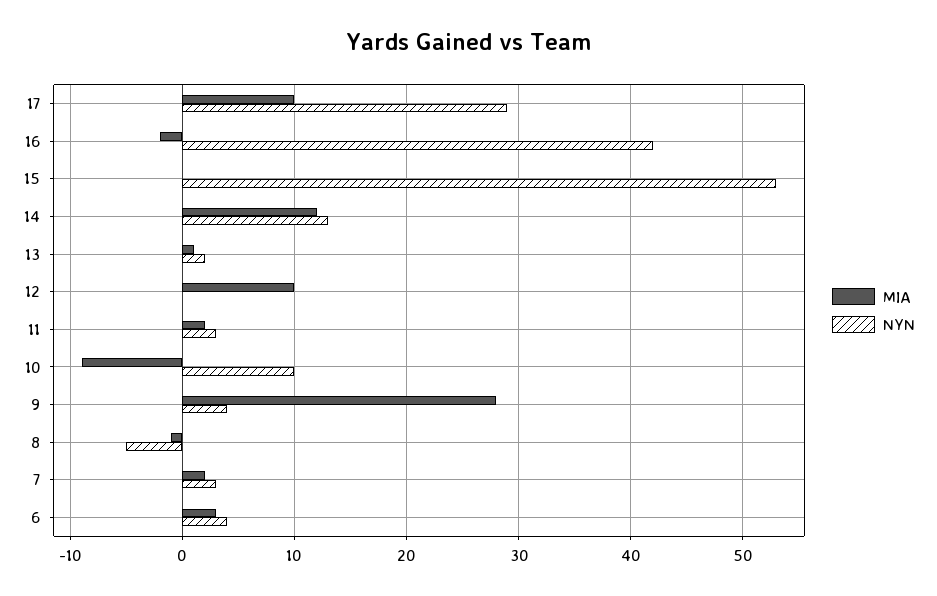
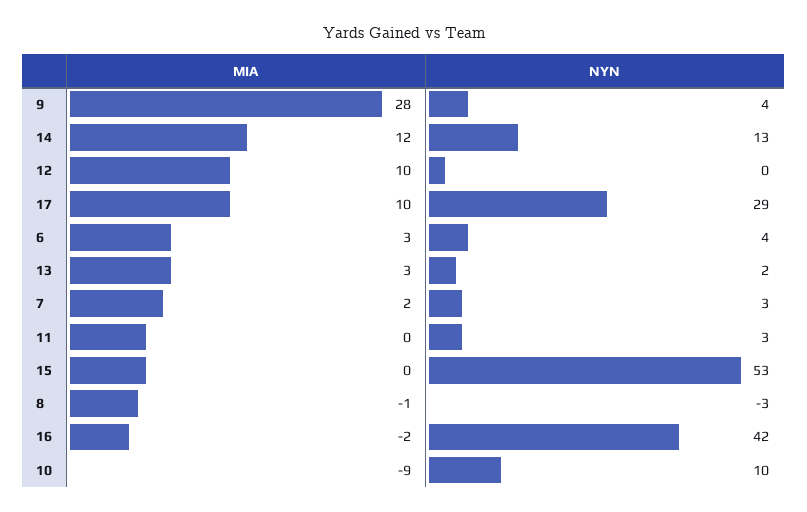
MIA, 13: 1 -> 3
MIA, 11: 2 -> 0
NYN, 8: -5 -> -3

